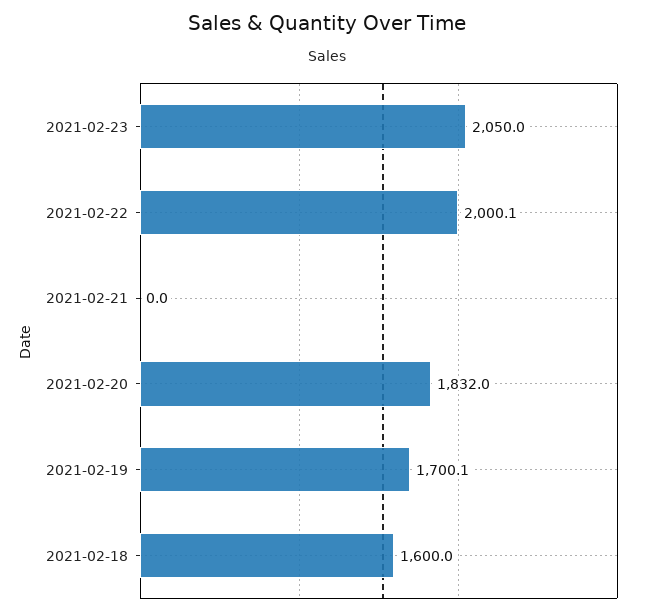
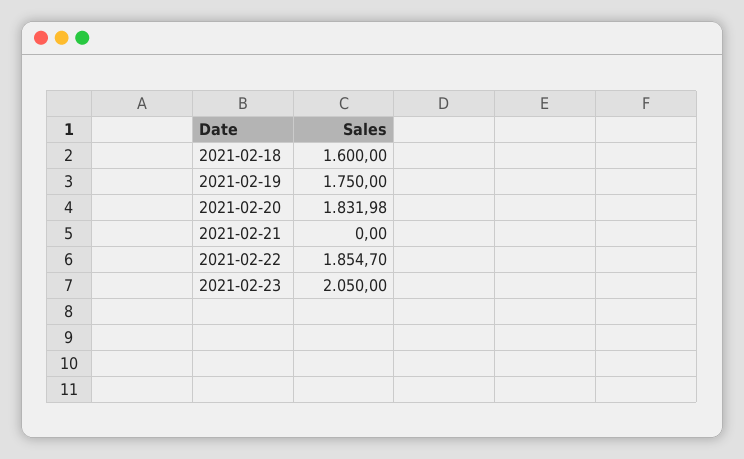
2021-02-22: 2000.1 -> 1854.7
2021-02-19: 1700.1 -> 1750

